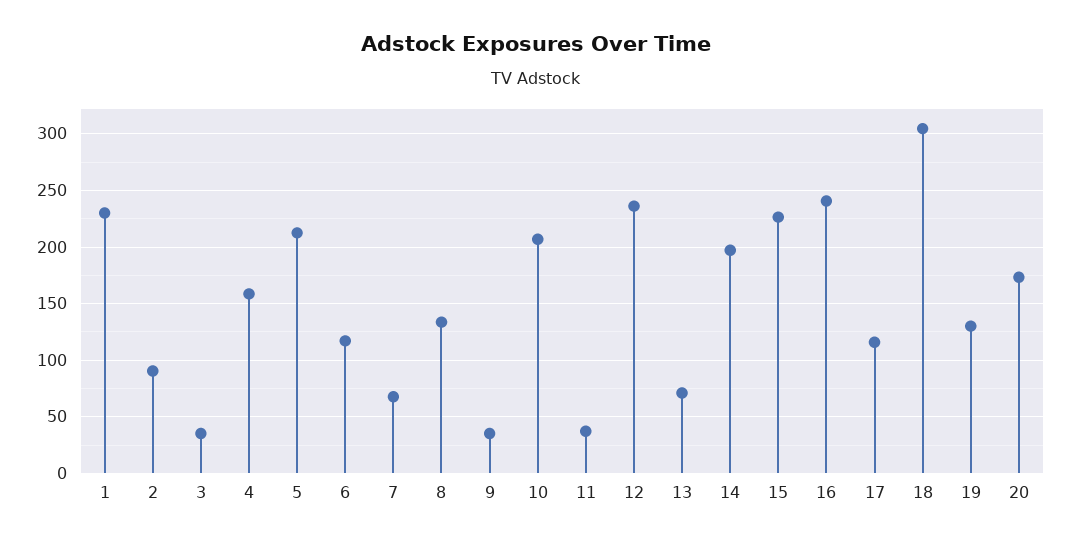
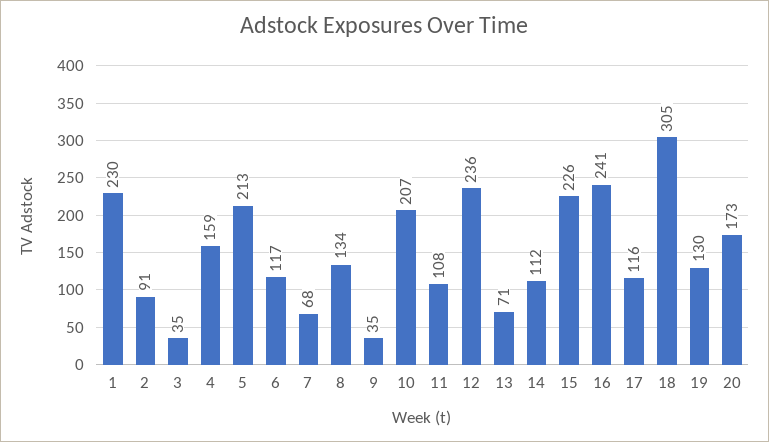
11: 40 -> 108
14: 200 -> 112

